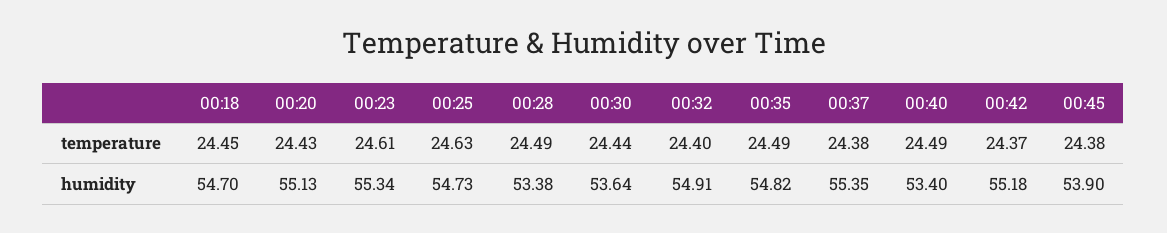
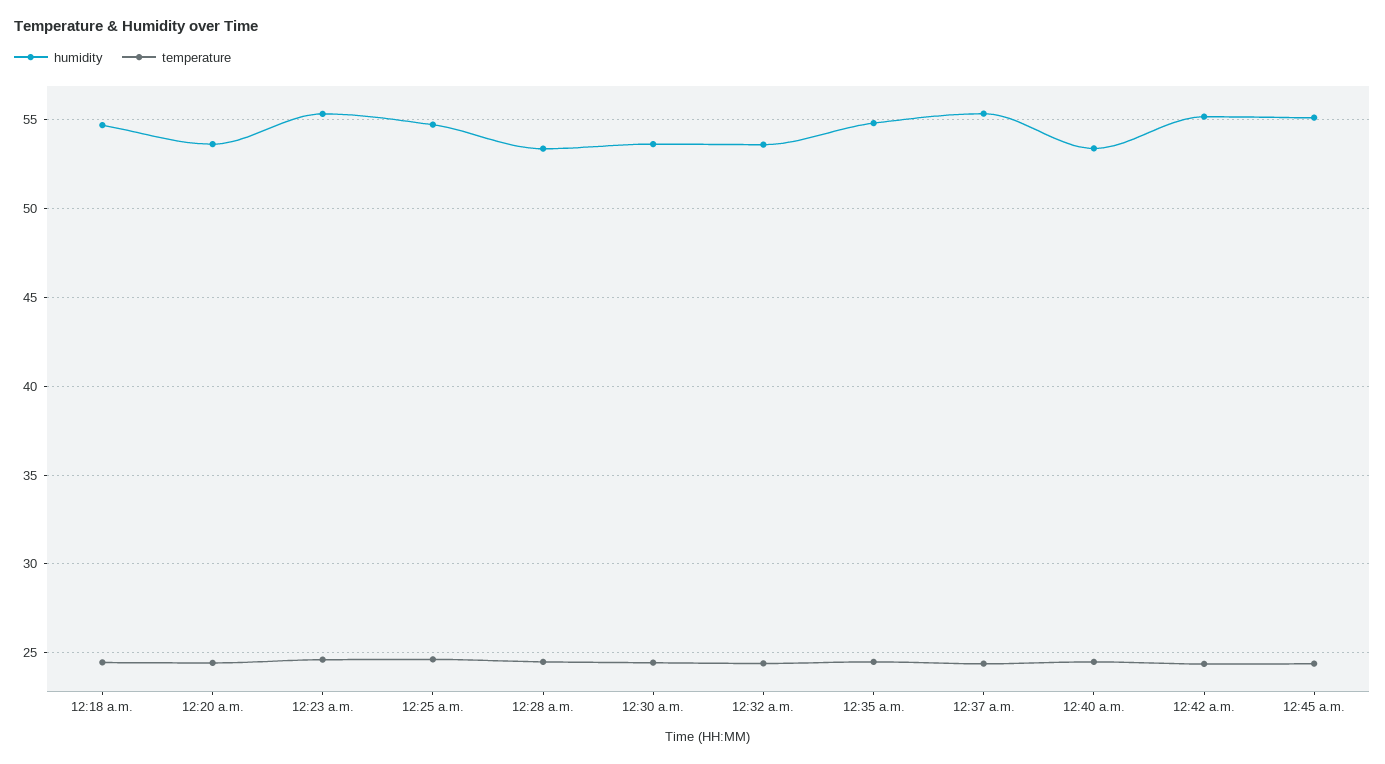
humidity, 00:20: 55.13 -> 53.5
humidity, 00:32: 54.91 -> 53.5
humidity, 00:45: 53.9 -> 55

